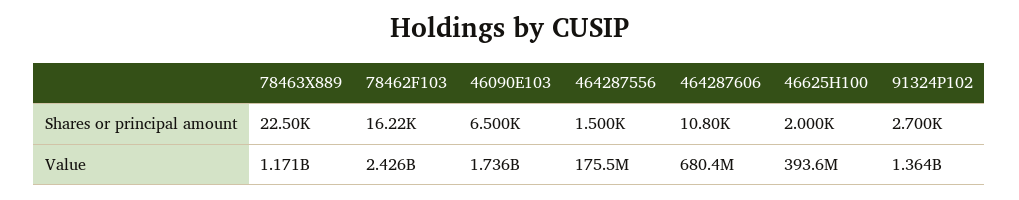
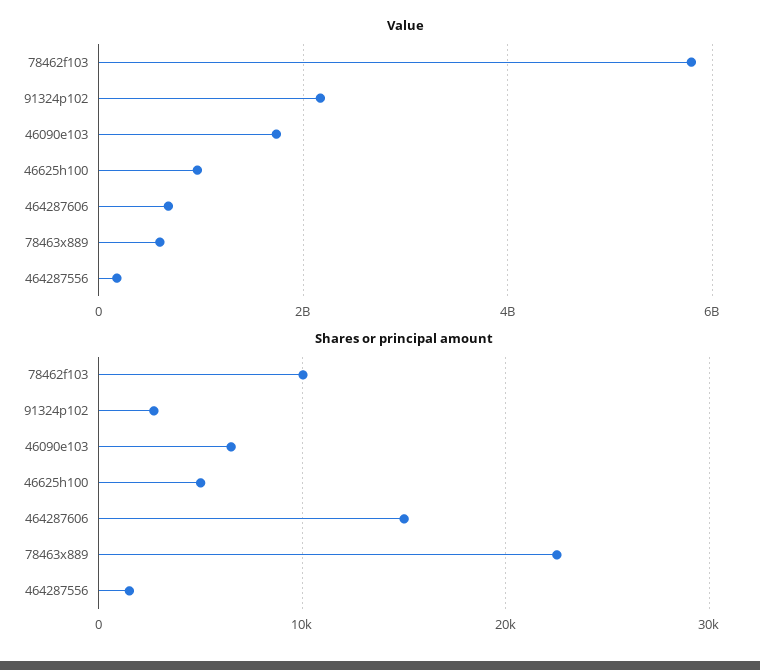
Shares or principal amount, 78462F103: 16220 -> 10000
Shares or principal amount, 464287606: 10800 -> 15000
Shares or principal amount, 46625H100: 2000 -> 5000
Value, 78463X889: 1171000000 -> 600000000
Value, 78462F103: 2426000000 -> 5800000000
Value, 46625H100: 393600000 -> 1000000000
Value, 91324P102: 1364000000 -> 2200000000

